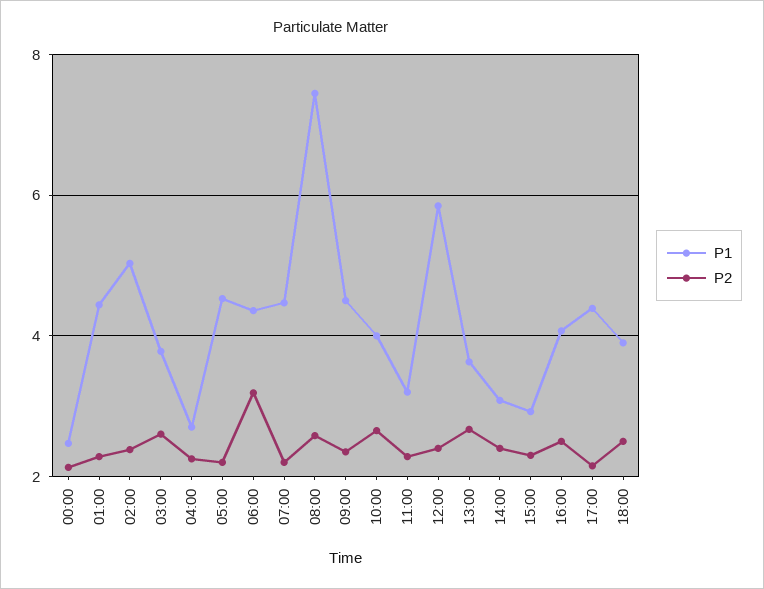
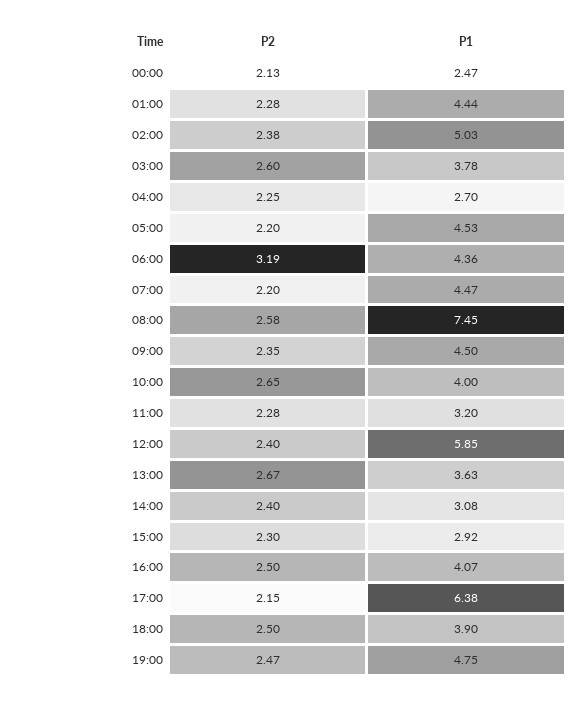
P1, 17:00: 4.4 -> 6.38
P2, 19:00: none -> 2.47
P1, 19:00: none -> 4.75

